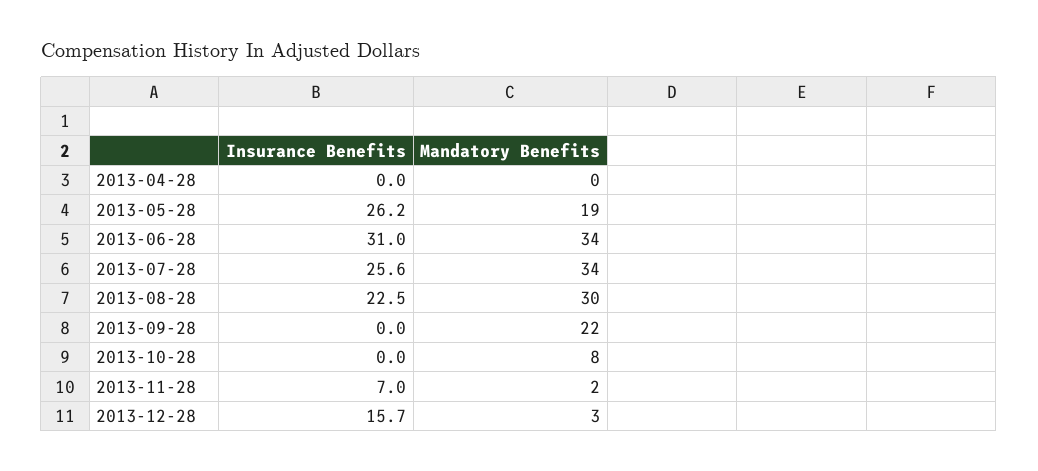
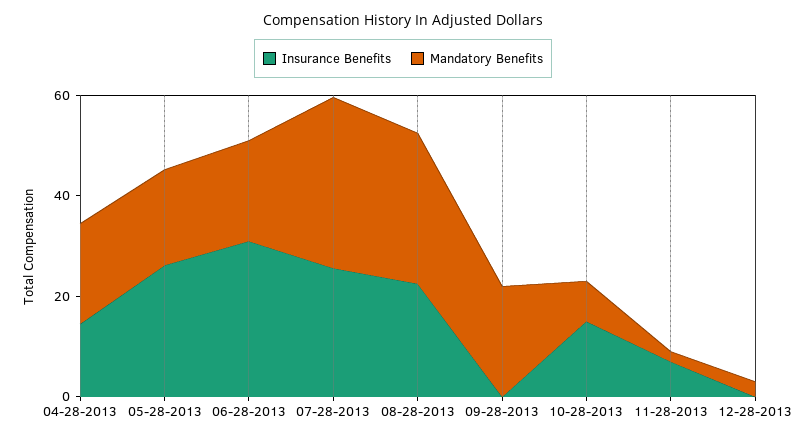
Insurance Benefits, 2013-04-28: 0 -> 15
Mandatory Benefits, 2013-04-28: 0 -> 20
Mandatory Benefits, 2013-06-28: 34 -> 20
Insurance Benefits, 2013-10-28: 0 -> 15
Insurance Benefits, 2013-12-28: 15.7 -> 0

